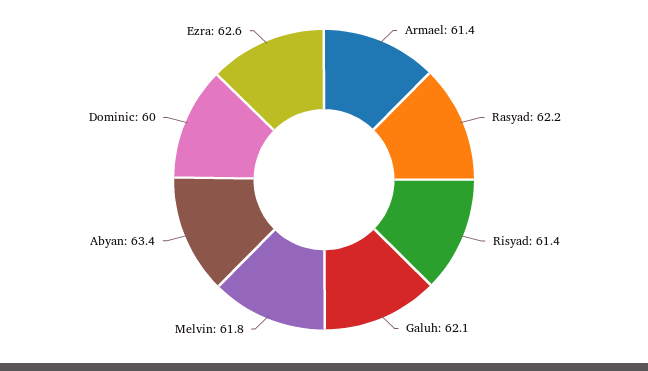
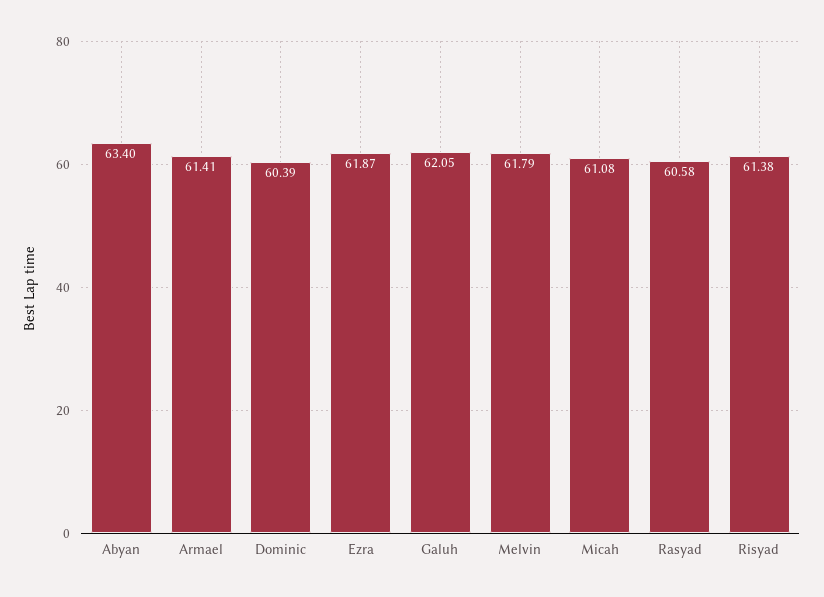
Rasyad: 62.2 -> 60.58
Dominic: 60 -> 60.39
Ezra: 62.6 -> 61.87
Micah: none -> 61.08

